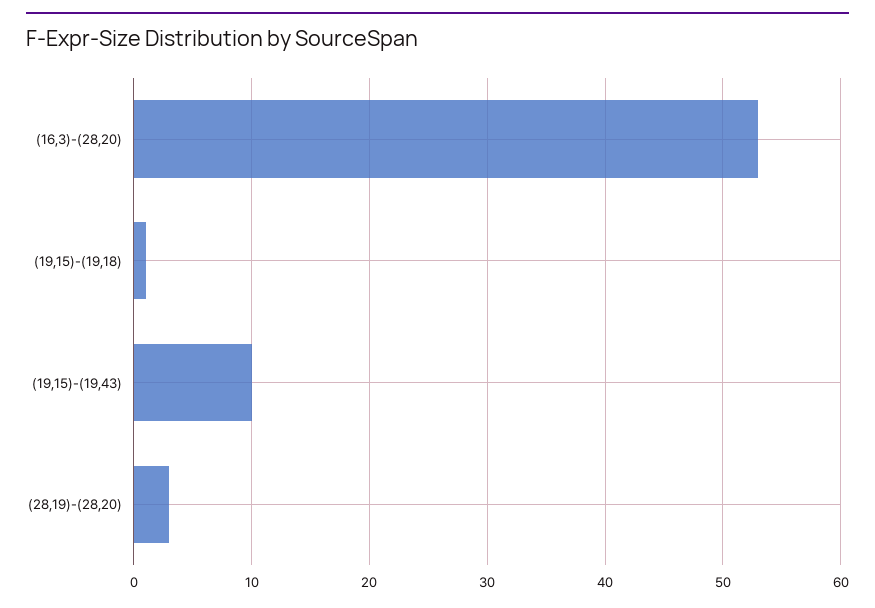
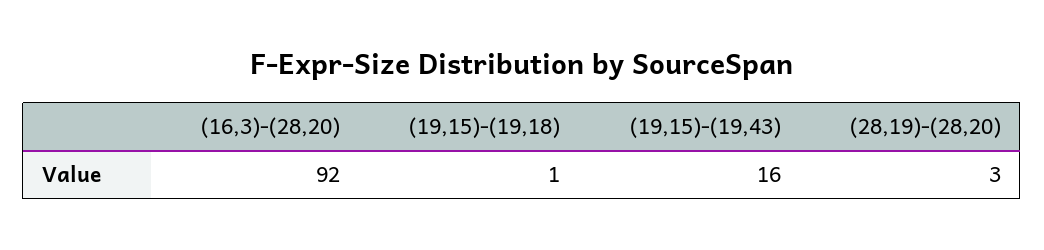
(16,3)-(28,20): 53 -> 92
(19,15)-(19,43): 10 -> 16

